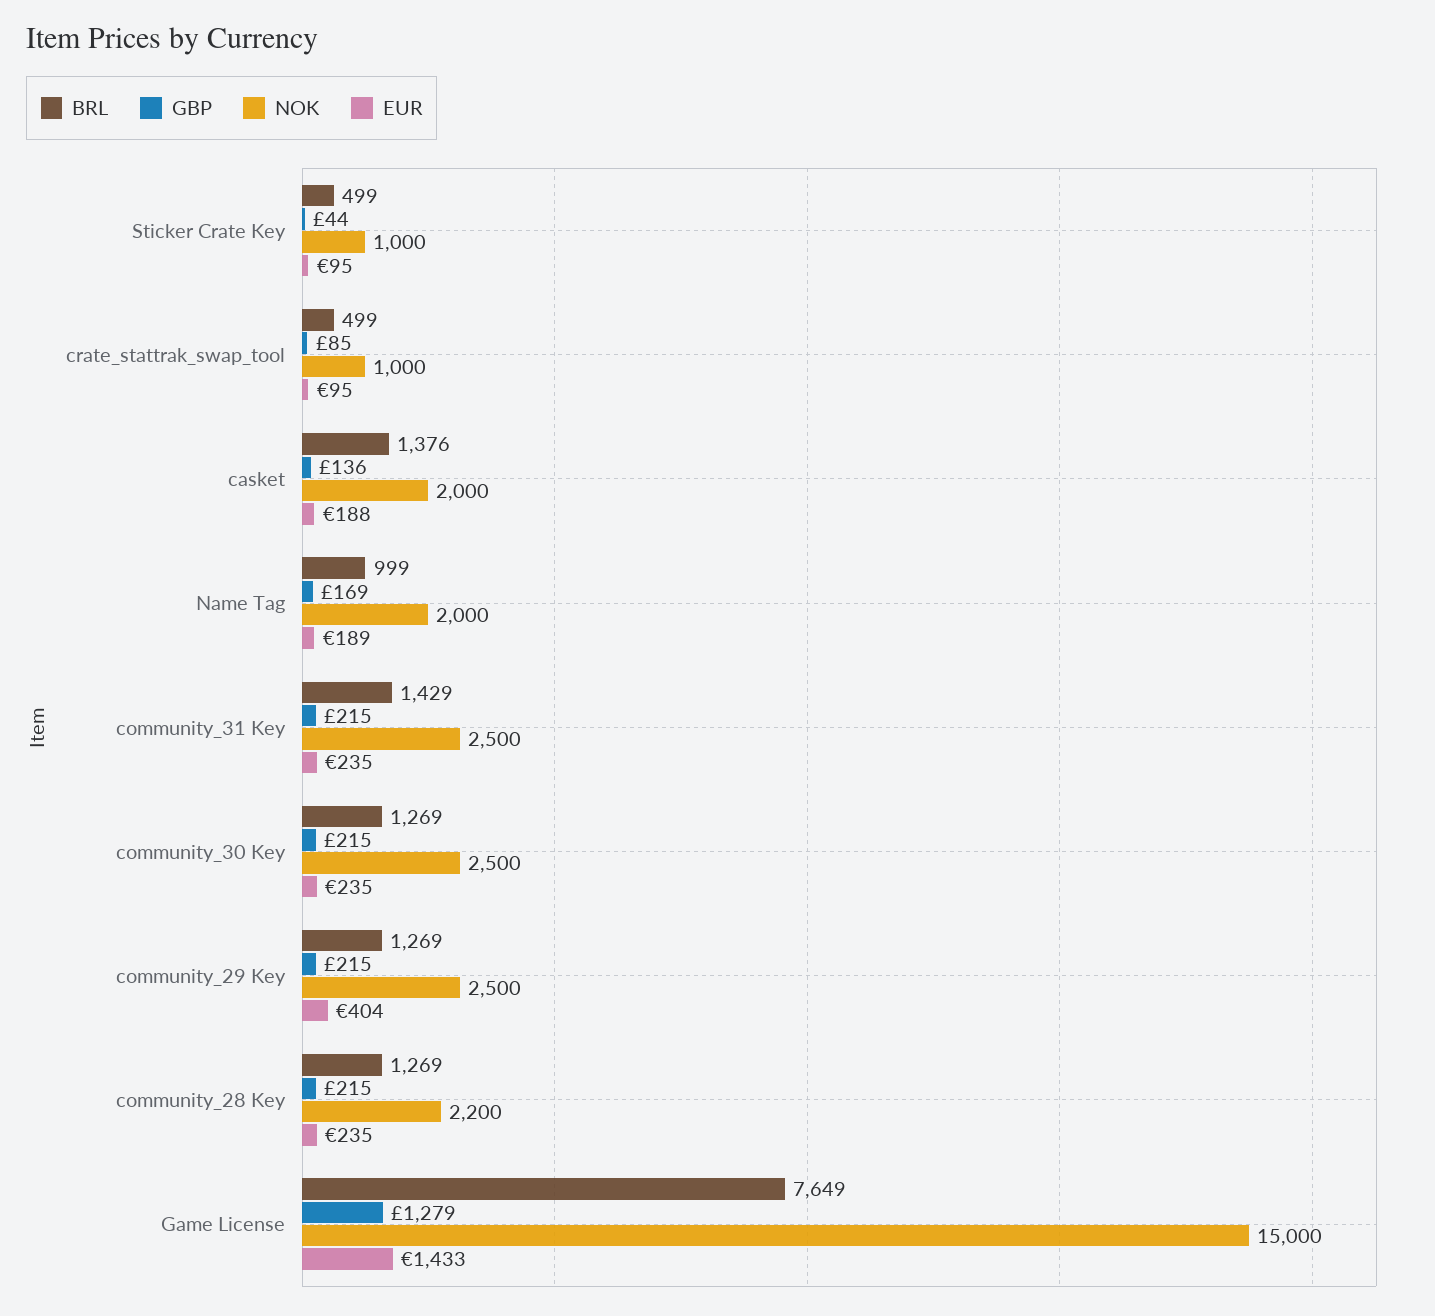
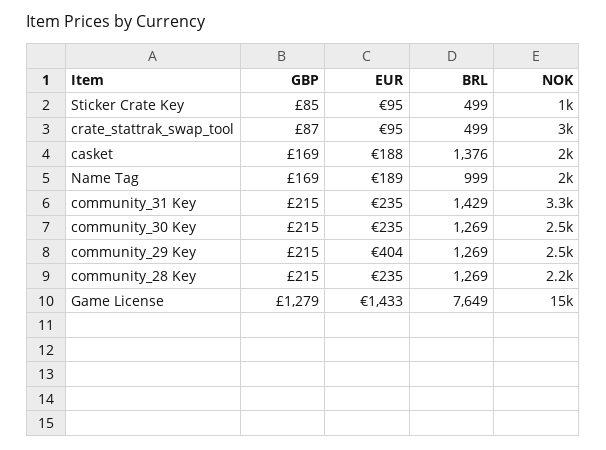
GBP, Sticker Crate Key: 44 -> 85
GBP, crate_stattrak_swap_tool: 85 -> 87
NOK, crate_stattrak_swap_tool: 1000 -> 3000
GBP, casket: 136 -> 169
NOK, community_31 Key: 2500 -> 3300

